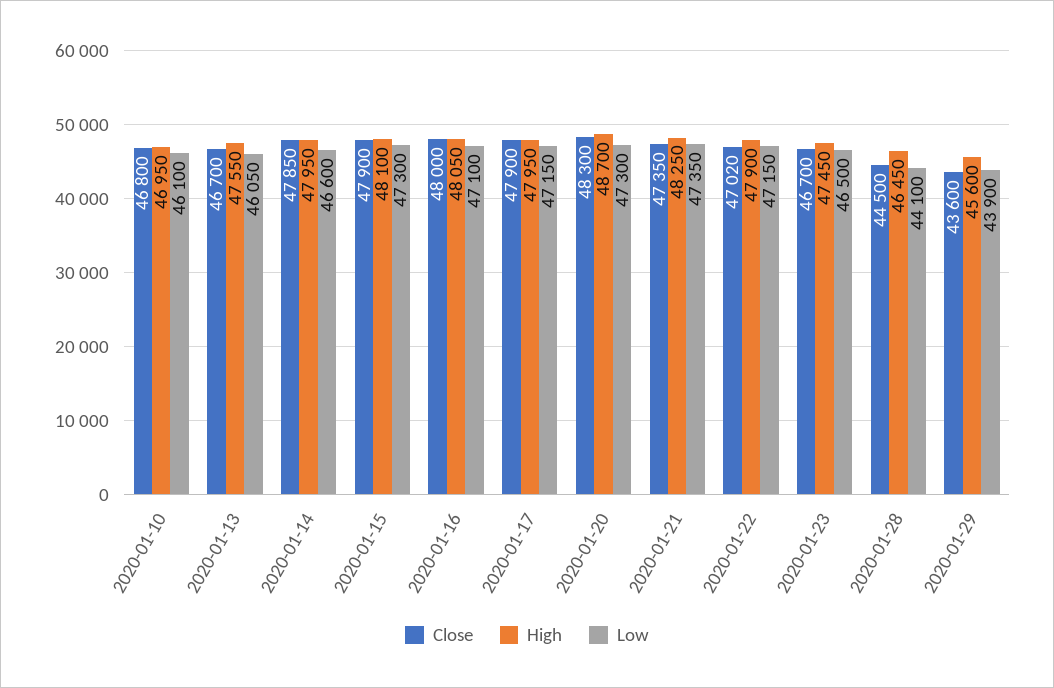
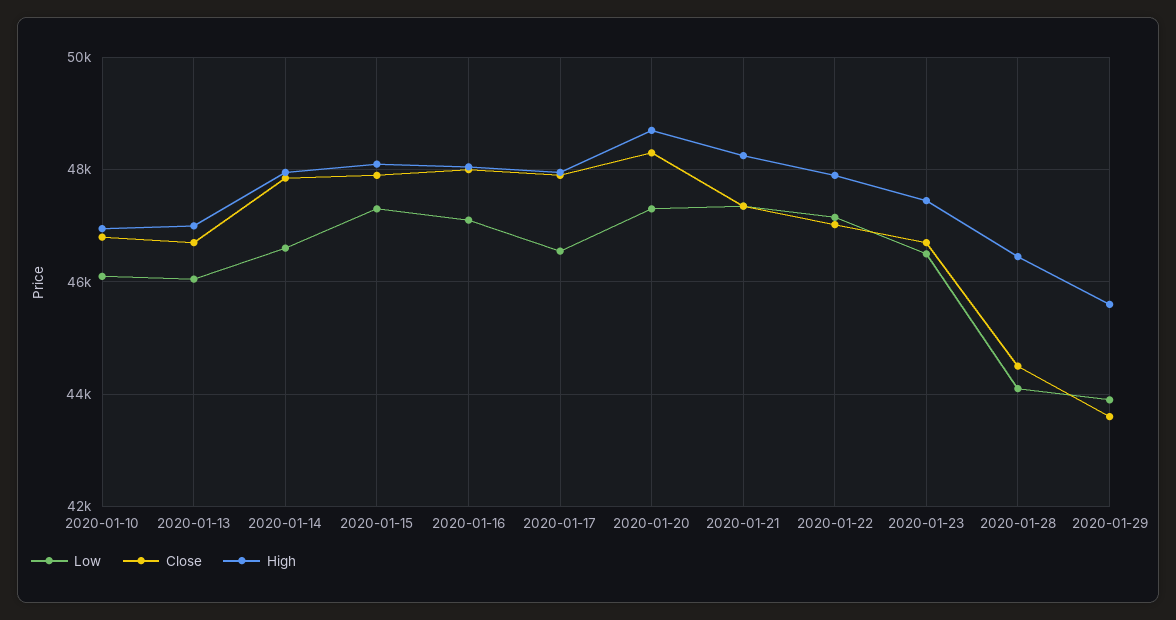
High, 2020-01-13: 47550 -> 47000
Low, 2020-01-17: 47150 -> 46600

